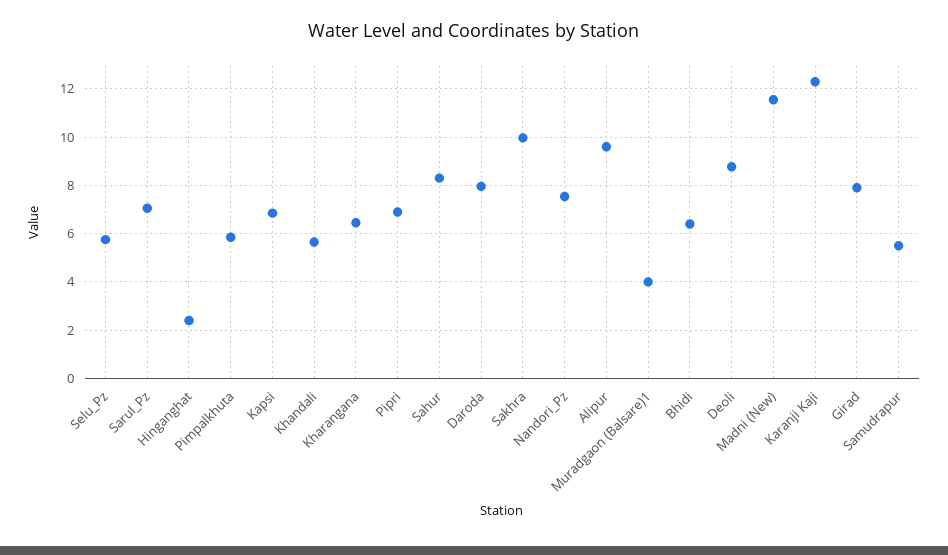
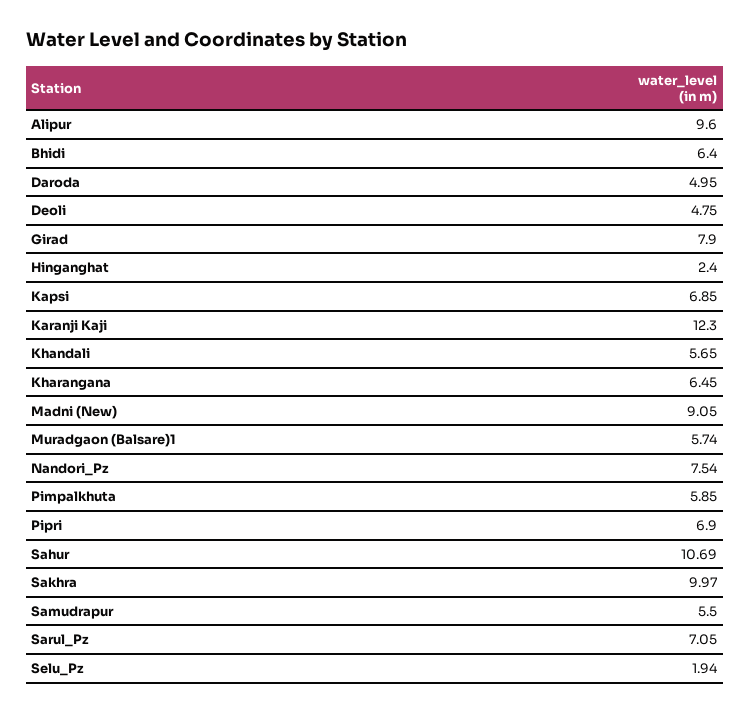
Selu_Pz: 5.75 -> 1.94
Sahur: 8.25 -> 10.69
Daroda: 8 -> 4.95
Muradgaon (Balsare)1: 4 -> 5.74
Deoli: 8.75 -> 4.75
Madni (New): 11.5 -> 9.05

